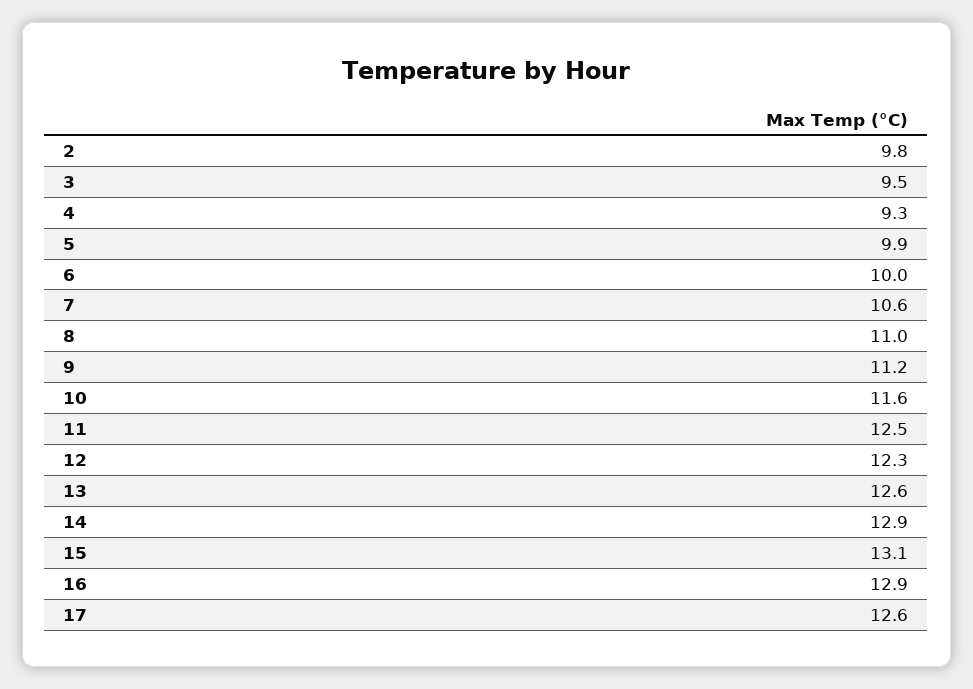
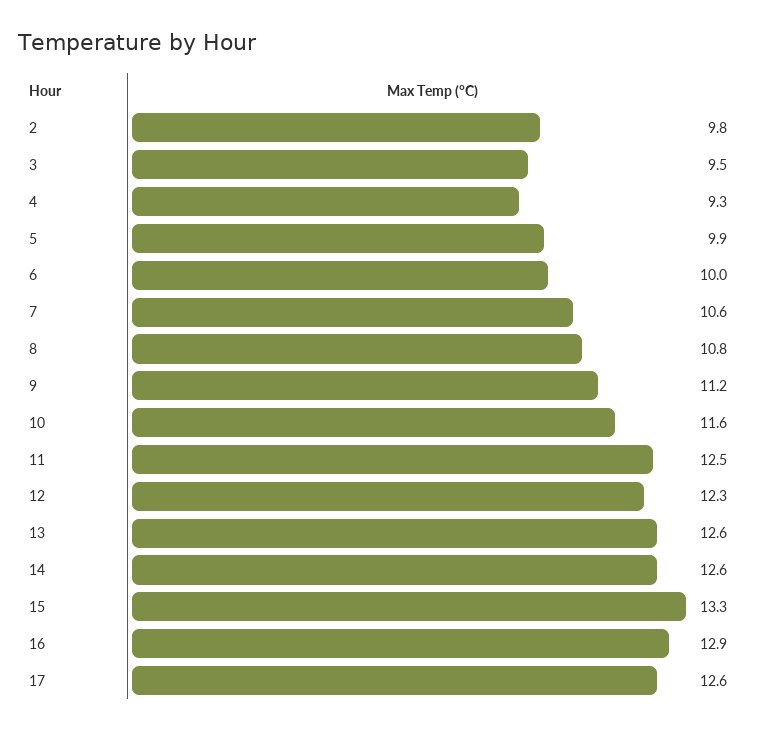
8: 11 -> 10.8
14: 12.9 -> 12.6
15: 13.1 -> 13.3

